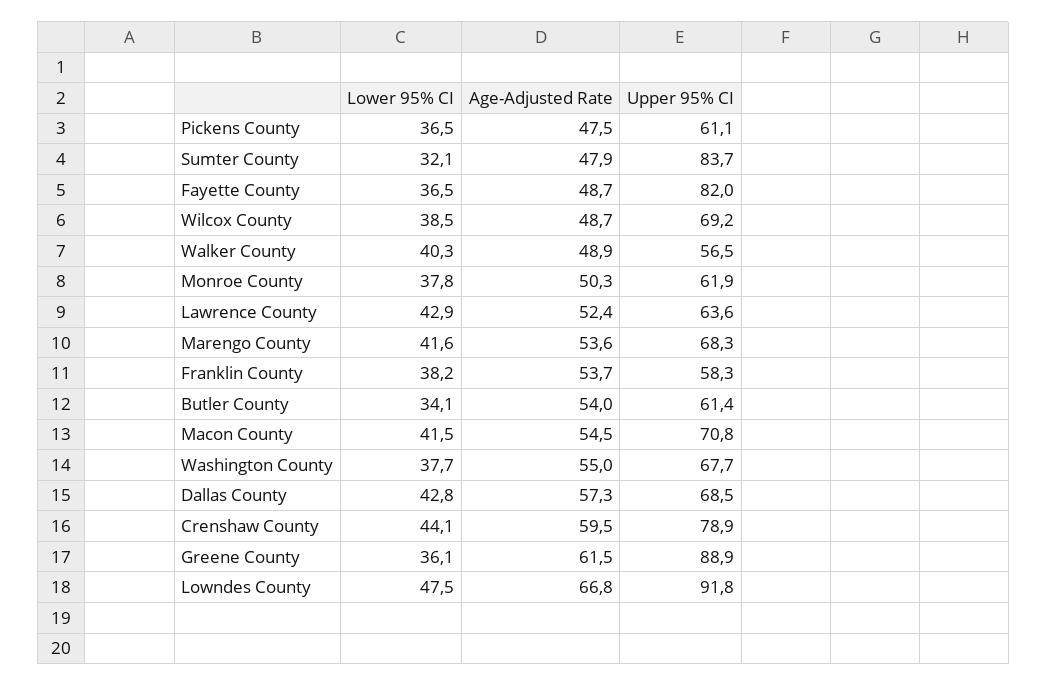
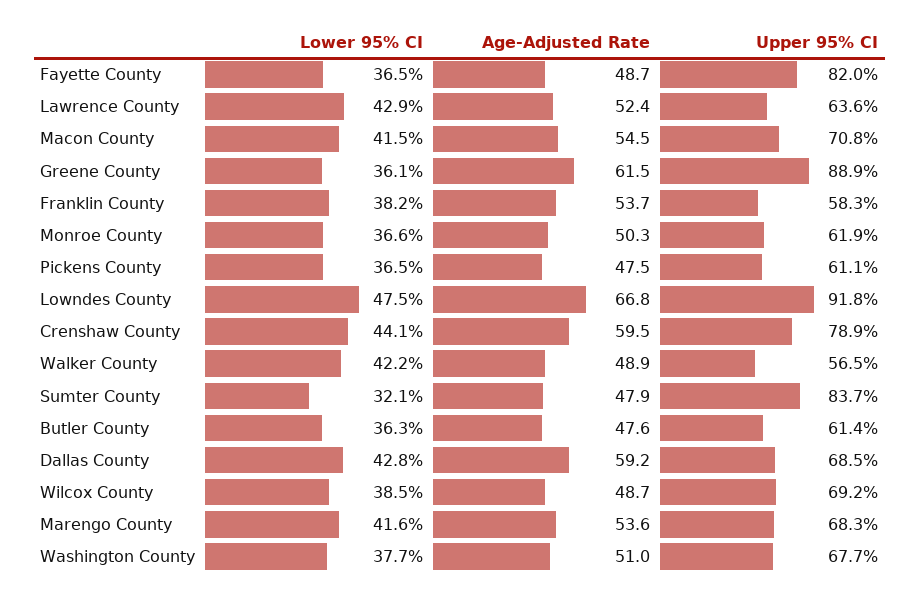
Lower 95% CI, Walker County: 40.3 -> 42.2
Lower 95% CI, Monroe County: 37.8 -> 36.6
Lower 95% CI, Butler County: 34.1 -> 36.3
Age-Adjusted Rate, Butler County: 54 -> 47.6
Age-Adjusted Rate, Washington County: 55 -> 51
Age-Adjusted Rate, Dallas County: 57.3 -> 59.2

